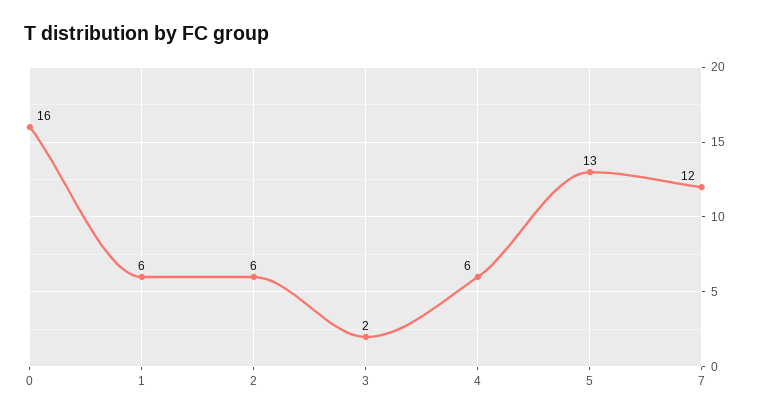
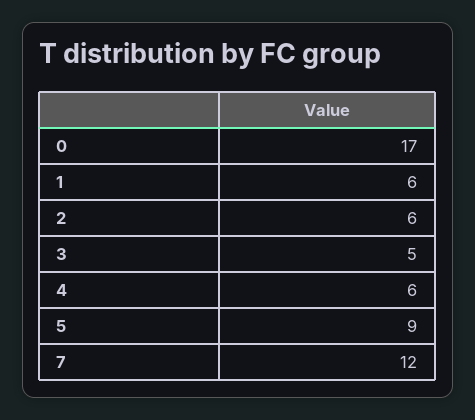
0: 16 -> 17
3: 2 -> 5
5: 13 -> 9

